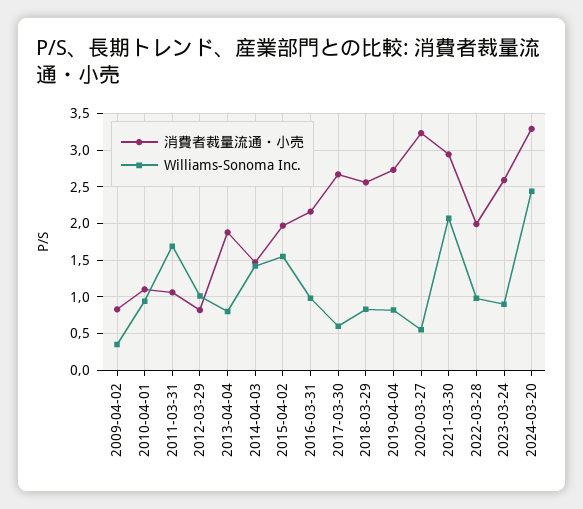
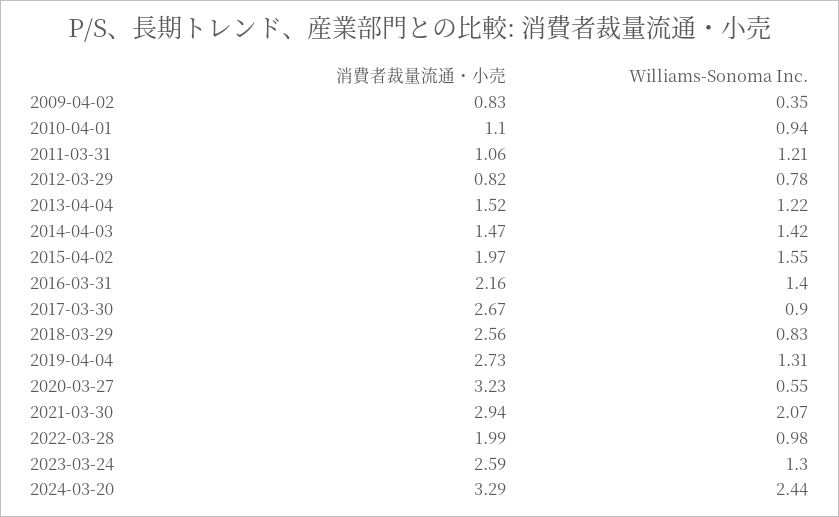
Williams-Sonoma Inc., 2011-03-31: 1.7 -> 1.21
Williams-Sonoma Inc., 2012-03-29: 1 -> 0.78
消費者裁量流通・小売, 2013-04-04: 1.9 -> 1.52
Williams-Sonoma Inc., 2013-04-04: 0.8 -> 1.22
Williams-Sonoma Inc., 2016-03-31: 1 -> 1.4
Williams-Sonoma Inc., 2017-03-30: 0.6 -> 0.9
Williams-Sonoma Inc., 2019-04-04: 0.8 -> 1.31
Williams-Sonoma Inc., 2023-03-24: 0.9 -> 1.3

